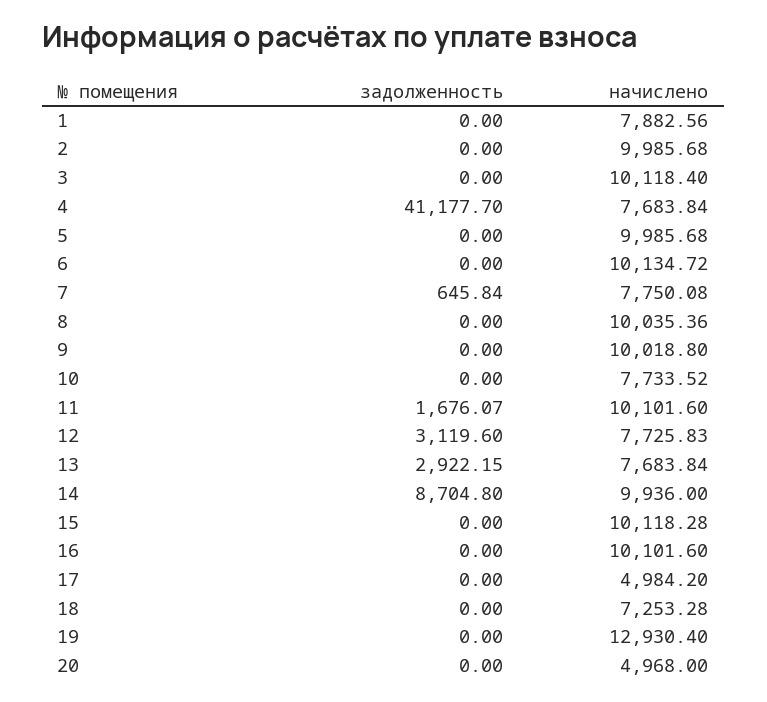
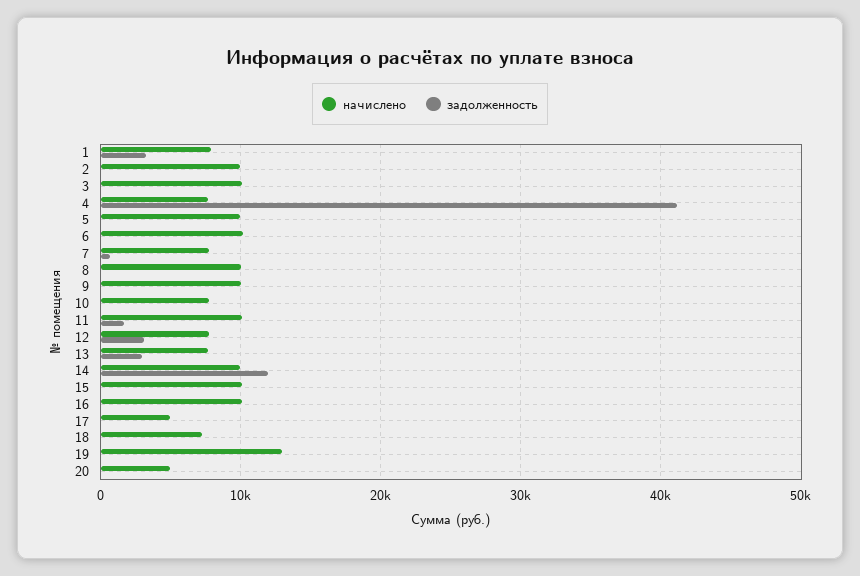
задолженность, 1: 0 -> 3000
задолженность, 14: 8704.8 -> 12000

